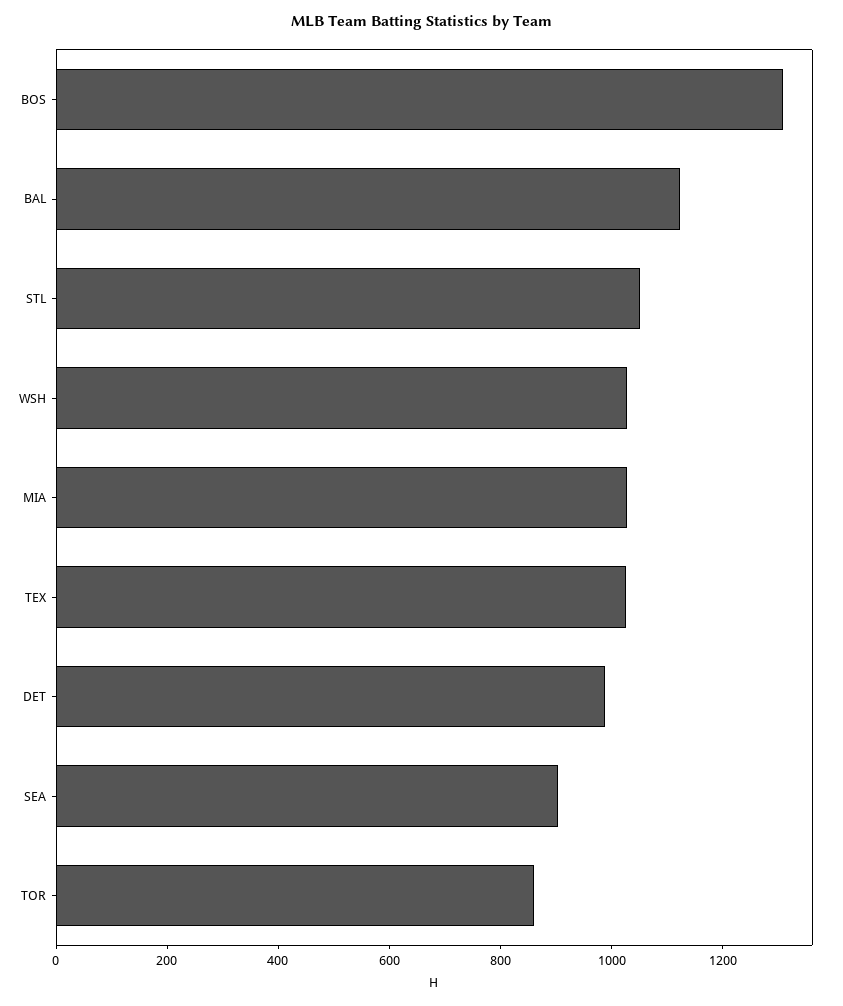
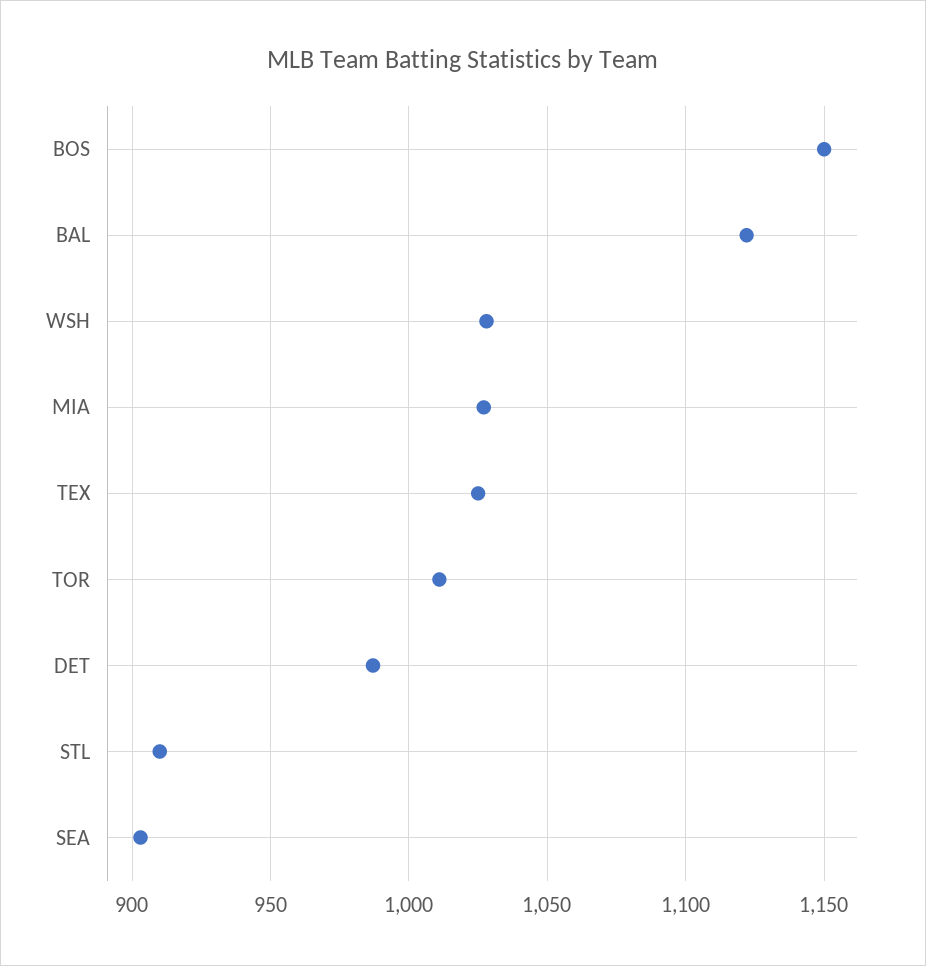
BOS: 1300 -> 1150
STL: 1050 -> 910
TOR: 850 -> 1010

